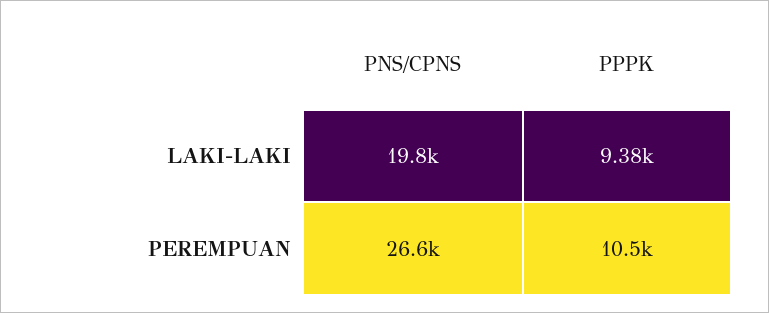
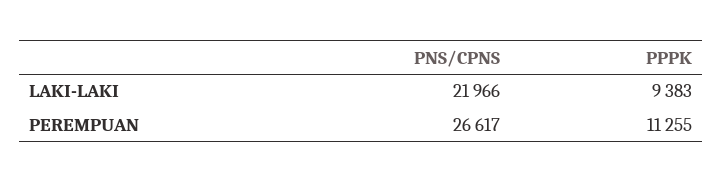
PNS/CPNS, LAKI-LAKI: 19800 -> 21966
PPPK, PEREMPUAN: 10500 -> 11255

